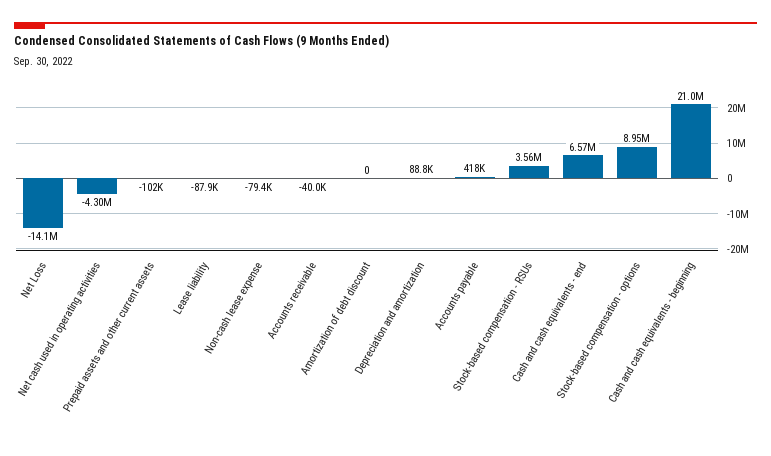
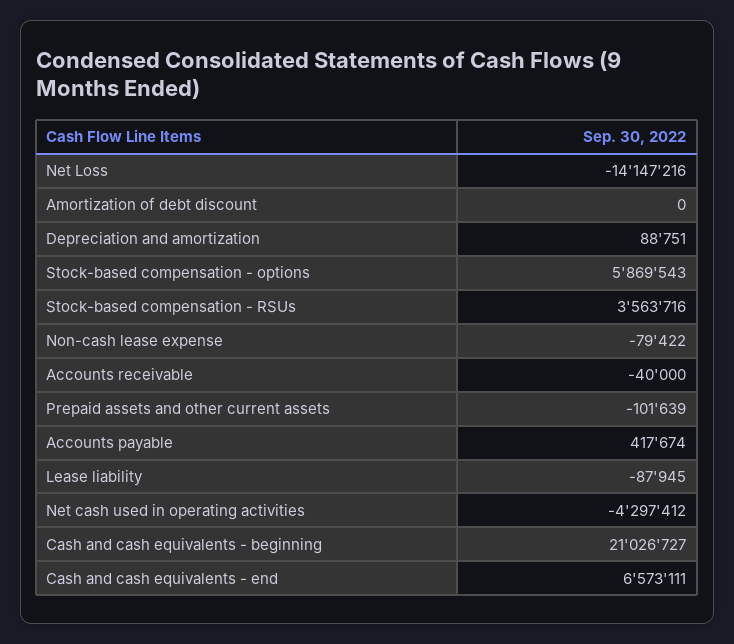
Stock-based compensation - options: 8950000 -> 5869543

